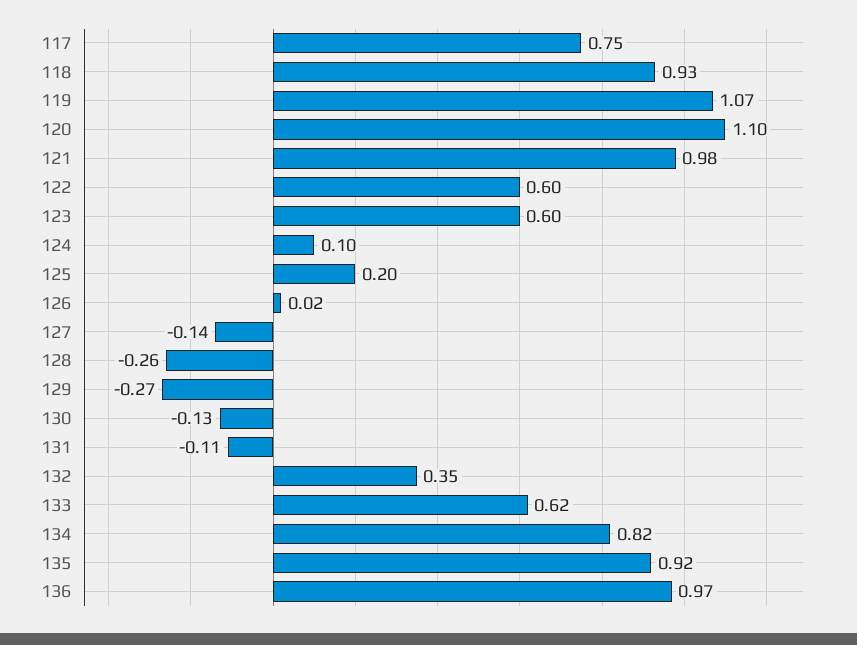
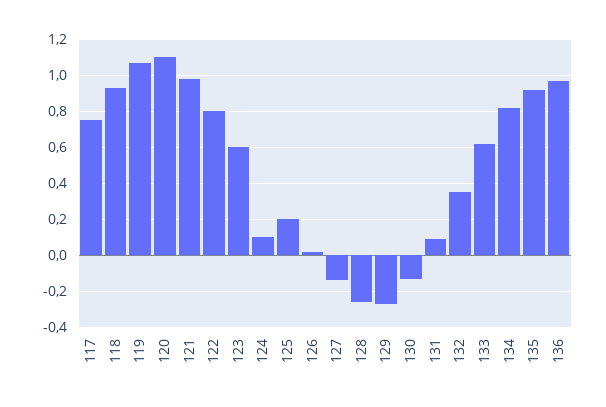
122: 0.6 -> 0.8
131: -0.11 -> 0.1

